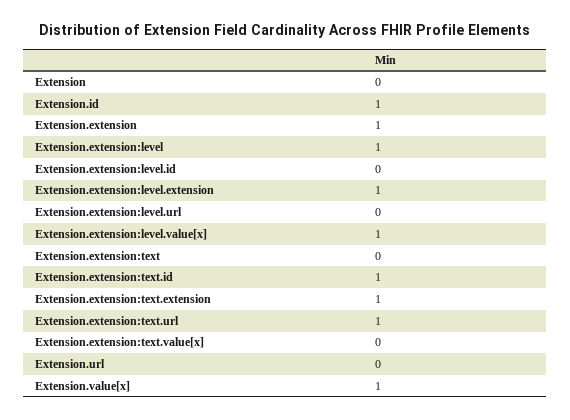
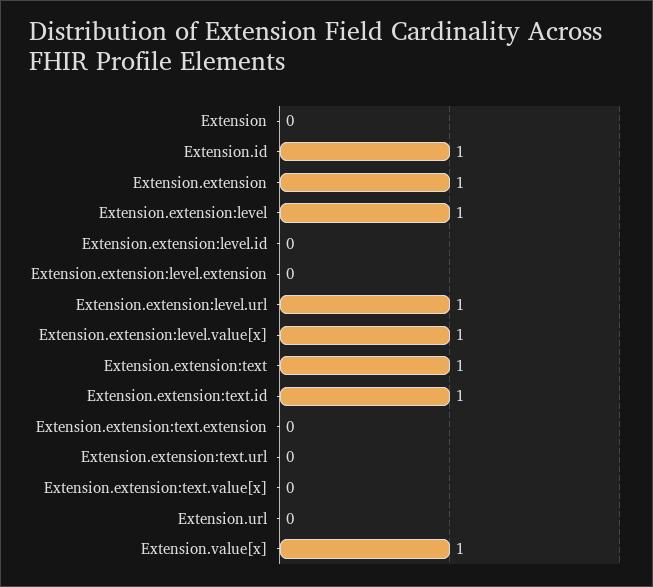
Extension.extension:level.extension: 1 -> 0
Extension.extension:level.url: 0 -> 1
Extension.extension:text: 0 -> 1
Extension.extension:text.extension: 1 -> 0
Extension.extension:text.url: 1 -> 0

